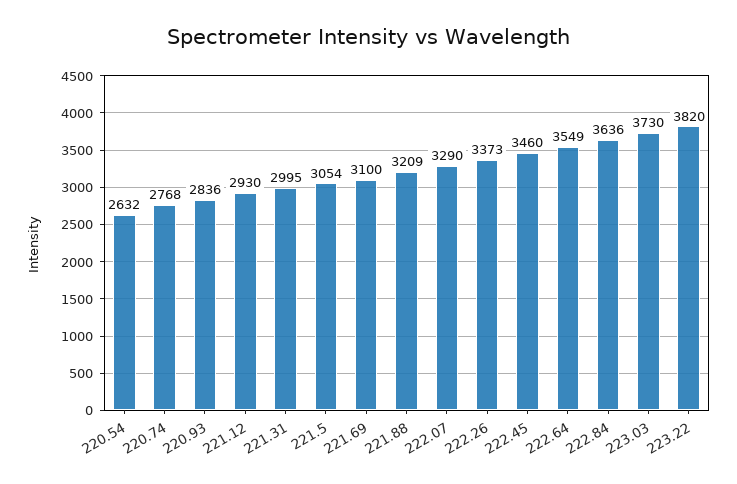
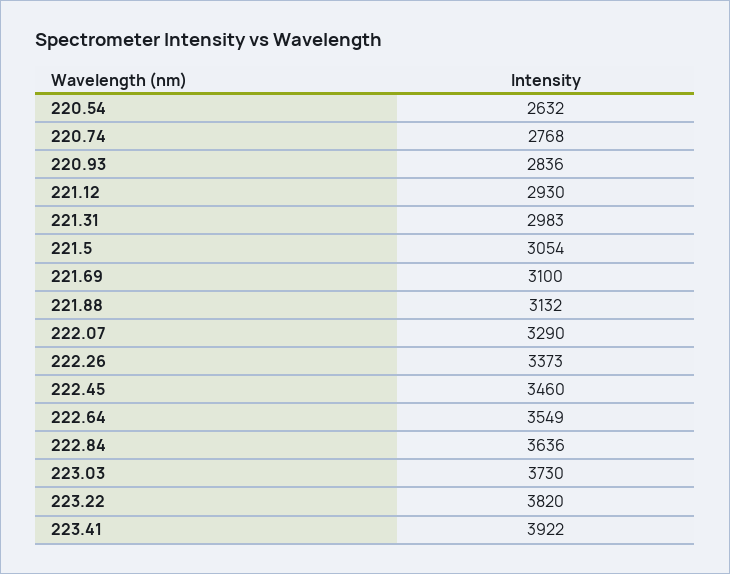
221.31: 2995 -> 2983
221.88: 3209 -> 3132
223.41: none -> 3922

